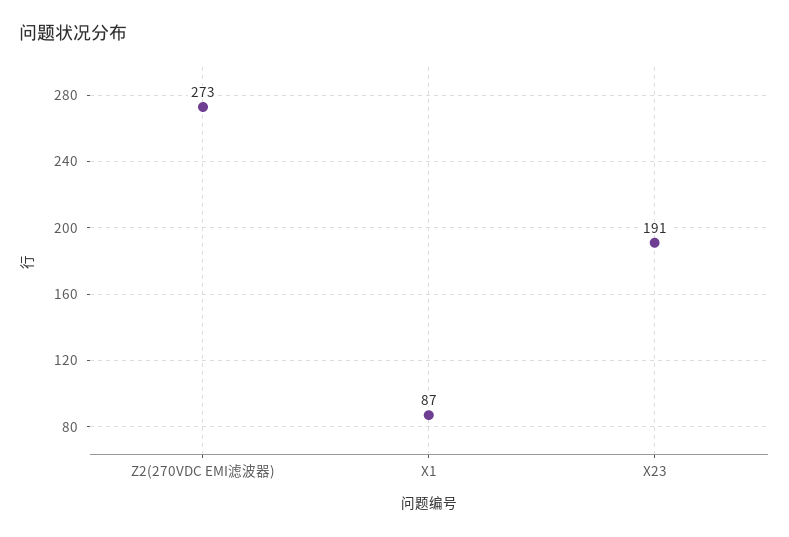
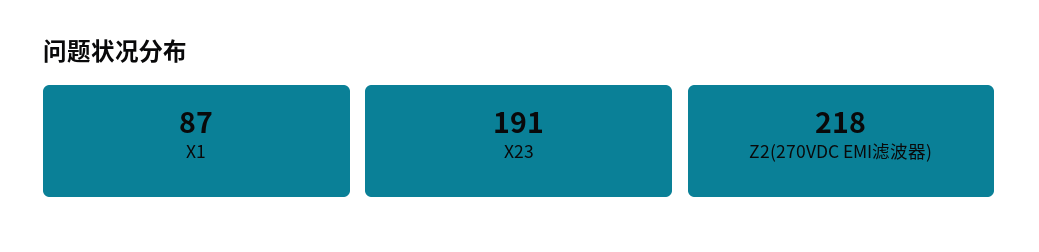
Z2(270VDC EMI滤波器): 273 -> 218

